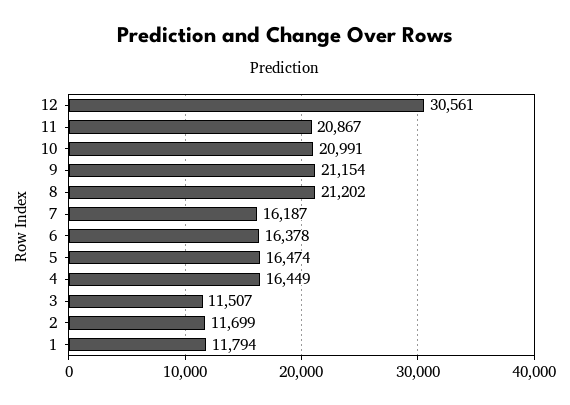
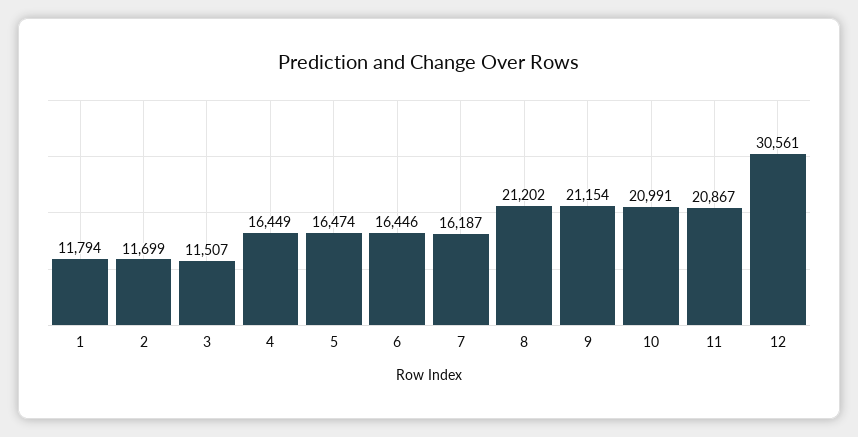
6: 16378 -> 16446

